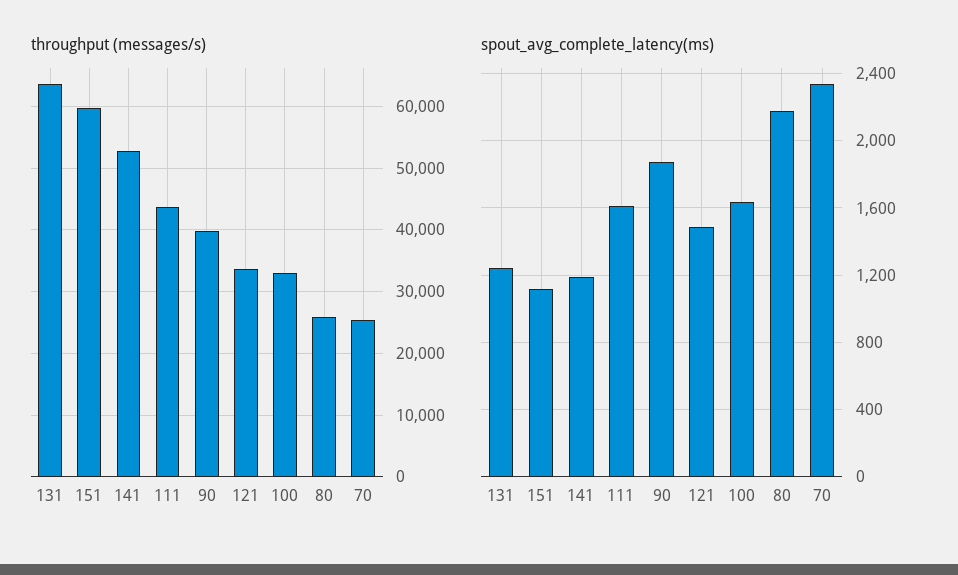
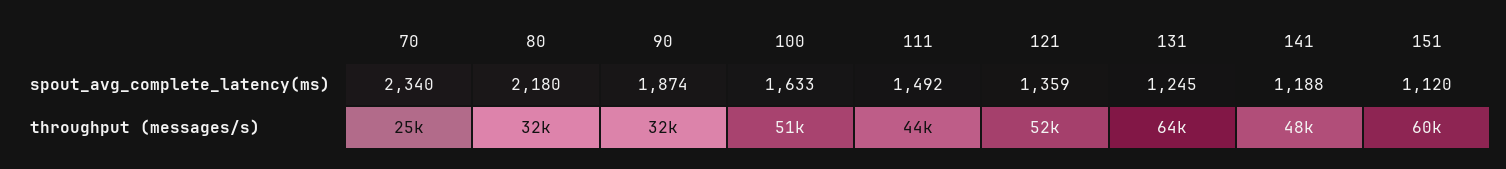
throughput (messages/s), 141: 53000 -> 48000
throughput (messages/s), 90: 40000 -> 32000
throughput (messages/s), 121: 34000 -> 52000
throughput (messages/s), 100: 33000 -> 51000
throughput (messages/s), 80: 26000 -> 32000
spout_avg_complete_latency(ms), 111: 1600 -> 1492
spout_avg_complete_latency(ms), 121: 1500 -> 1359

